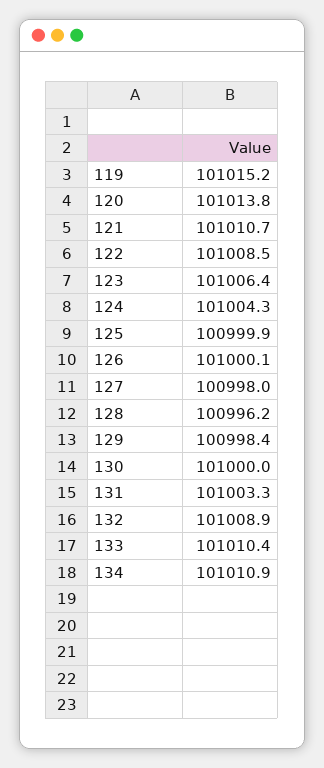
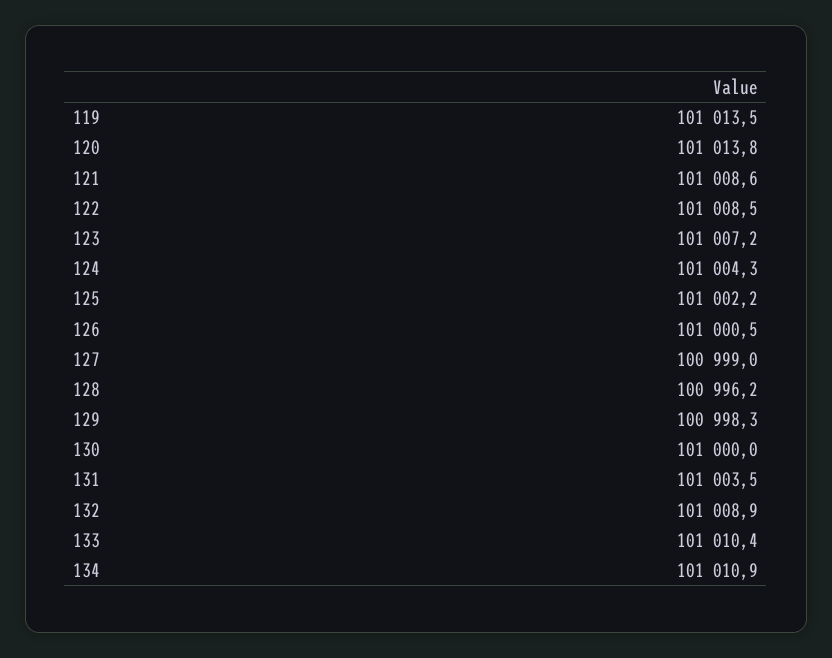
119: 101015.2 -> 101013.5
121: 101010.7 -> 101008.6
123: 101006.4 -> 101007.2
125: 100999.9 -> 101002.2
126: 101000.1 -> 101000.5
127: 100998 -> 100999
129: 100998.4 -> 100998.3
131: 101003.3 -> 101003.5

